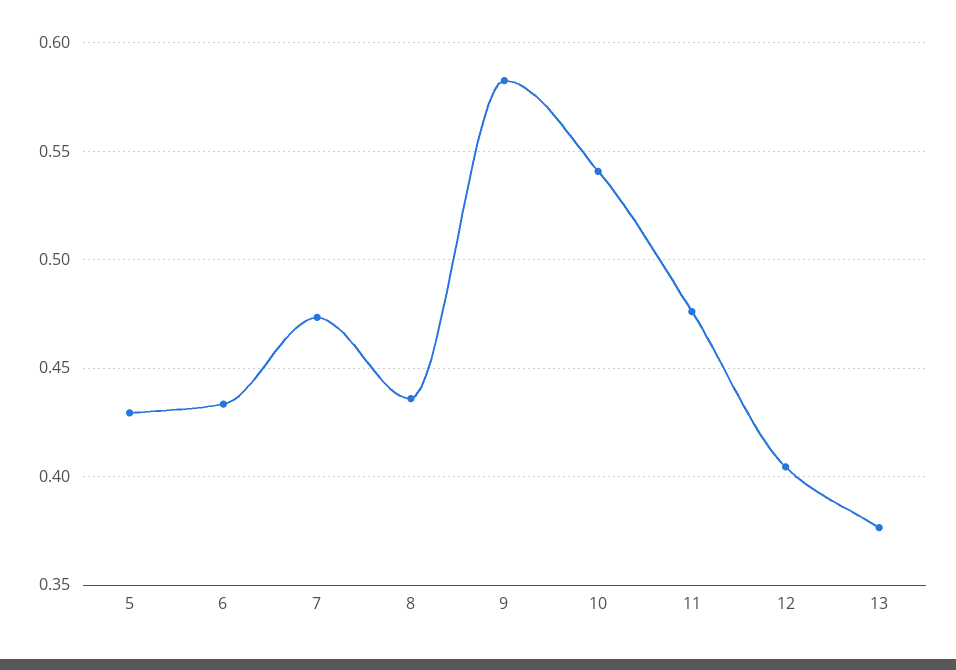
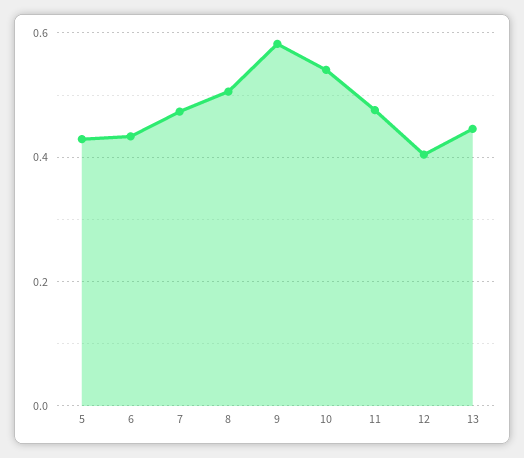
8: 0.435 -> 0.5
13: 0.375 -> 0.44

